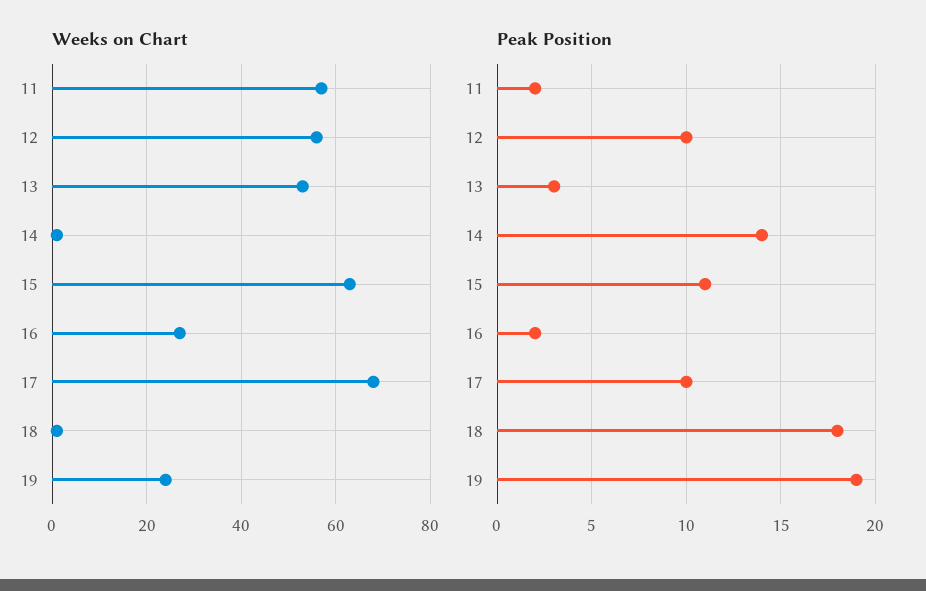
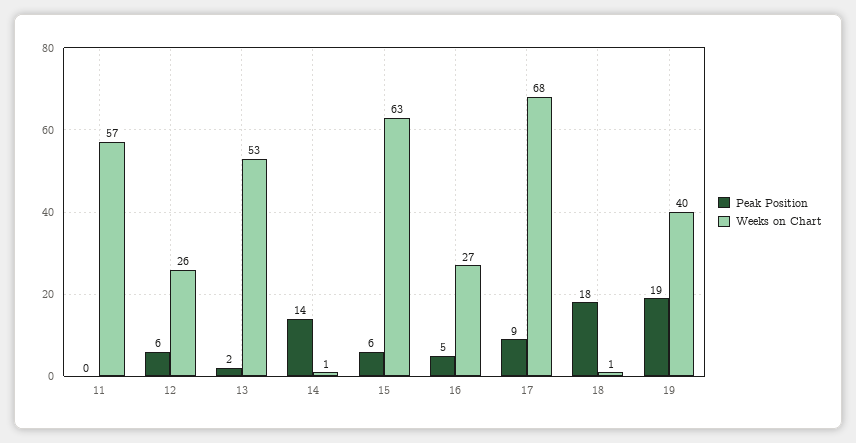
Weeks on Chart, 12: 55 -> 26
Weeks on Chart, 19: 25 -> 40
Peak Position, 11: 2 -> 0
Peak Position, 12: 10 -> 6
Peak Position, 13: 3 -> 2
Peak Position, 15: 11 -> 6
Peak Position, 16: 2 -> 5
Peak Position, 17: 10 -> 9

